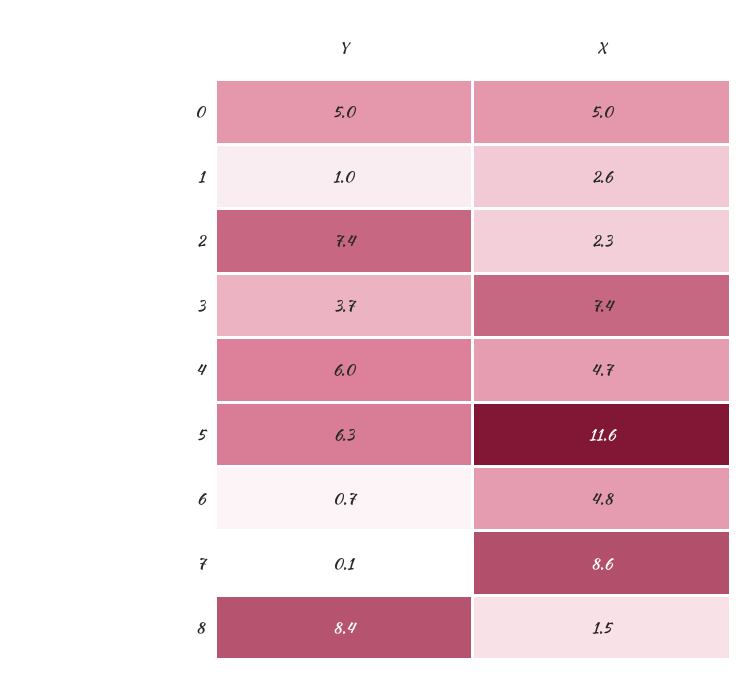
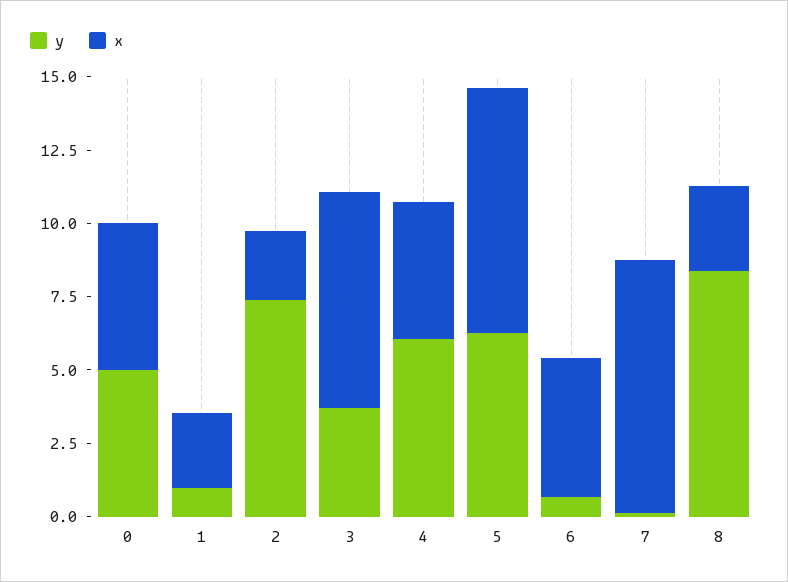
X, 5: 11.6 -> 8.5
X, 8: 1.5 -> 3

